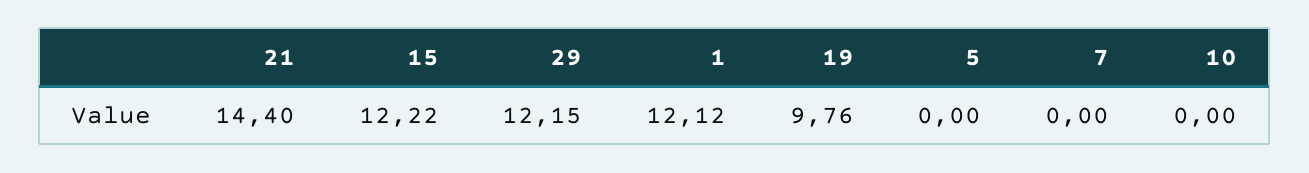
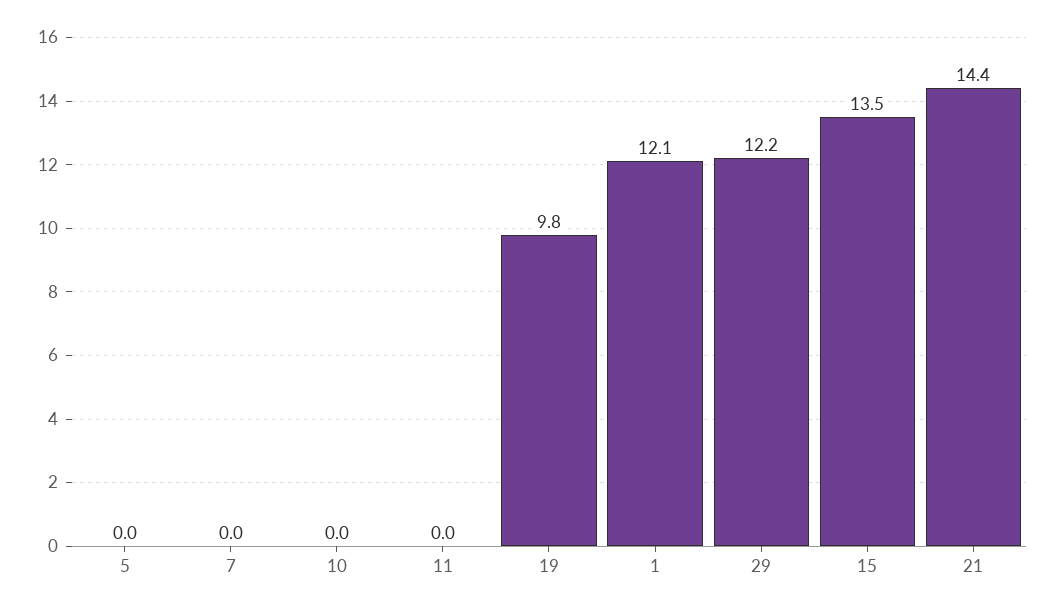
15: 12.22 -> 13.5
11: none -> 0

